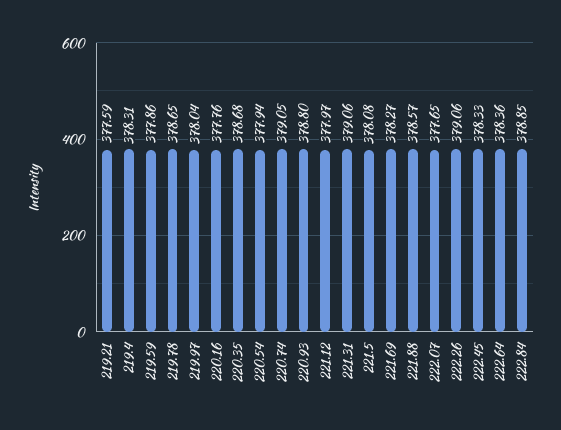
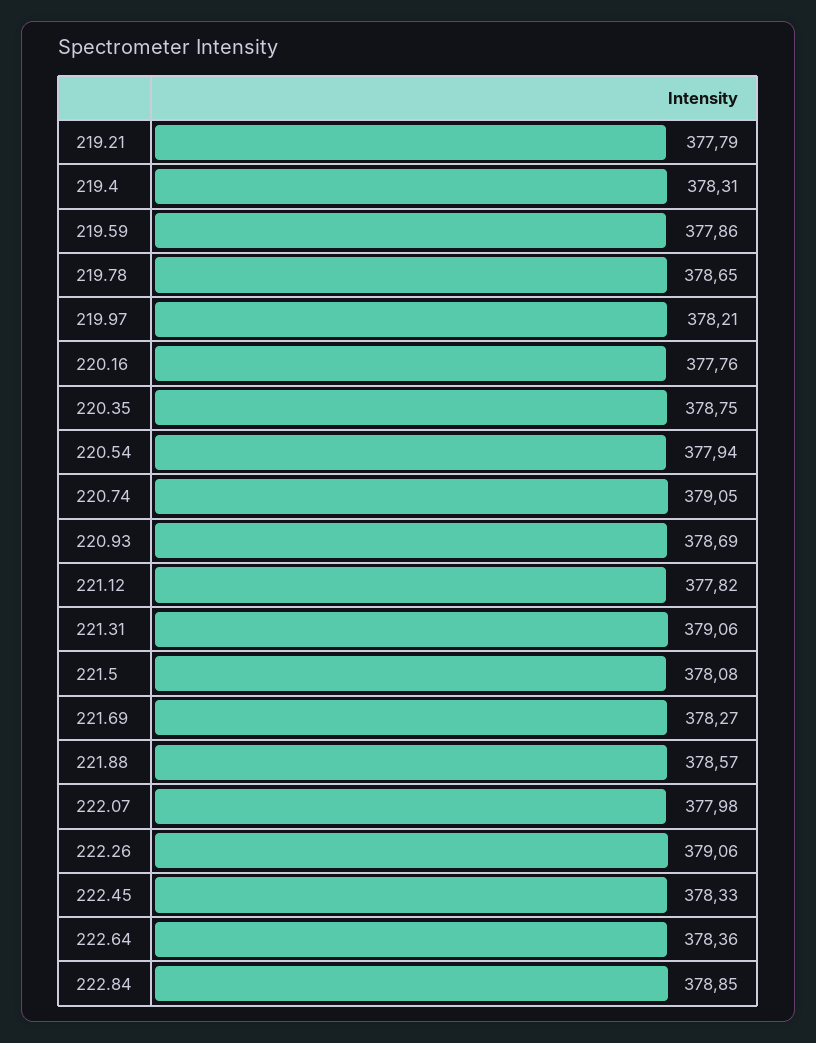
219.21: 377.59 -> 377.79
219.97: 378.04 -> 378.21
220.35: 378.68 -> 378.75
220.93: 378.8 -> 378.69
221.12: 377.97 -> 377.82
222.07: 377.65 -> 377.98

